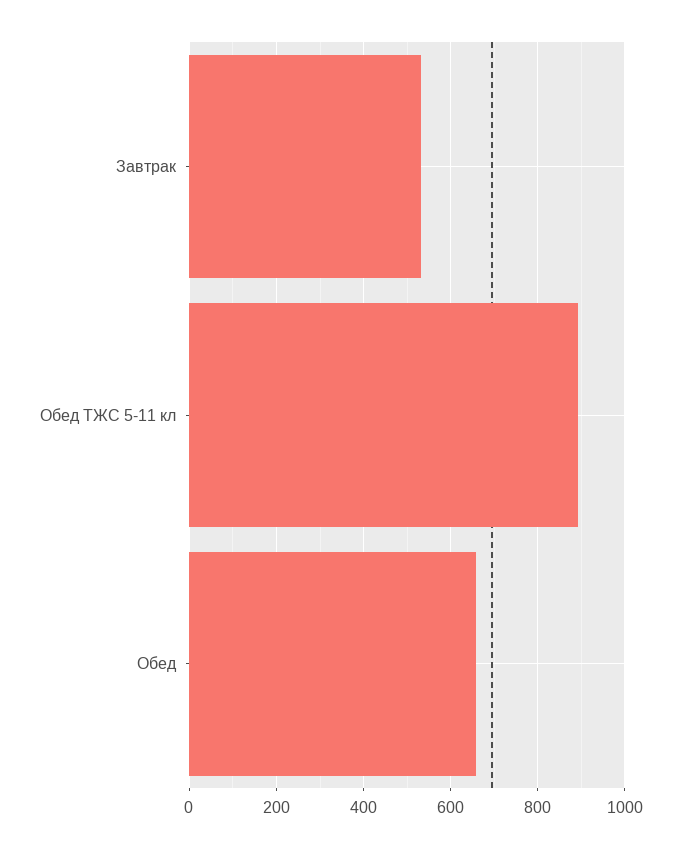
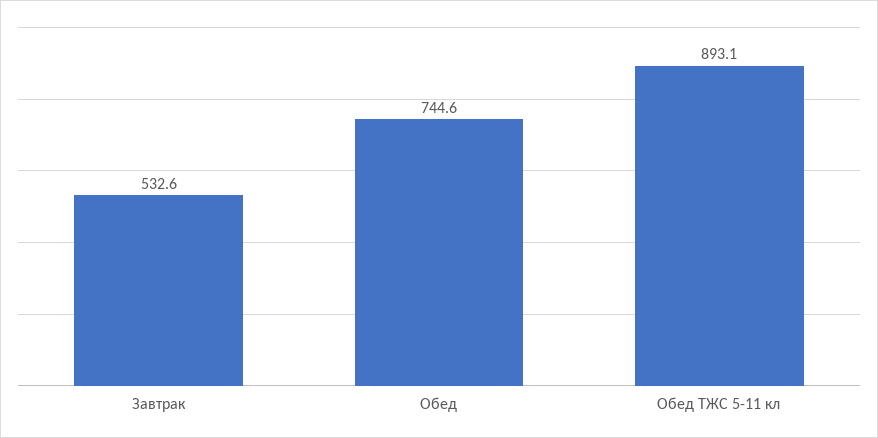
Обед: 660 -> 744.6

